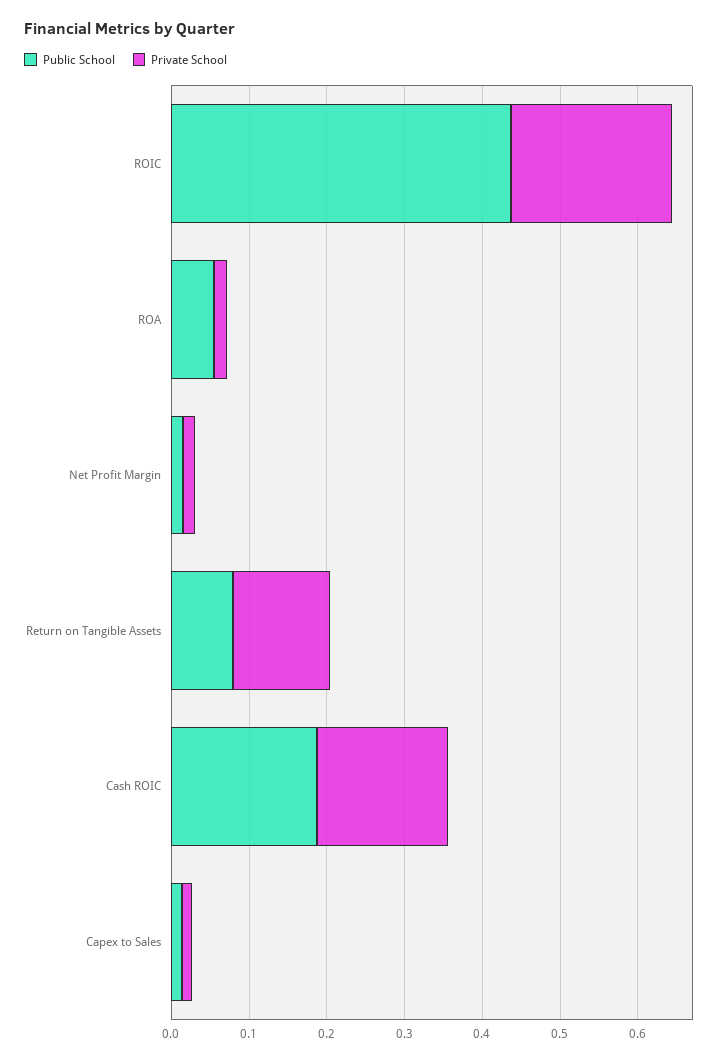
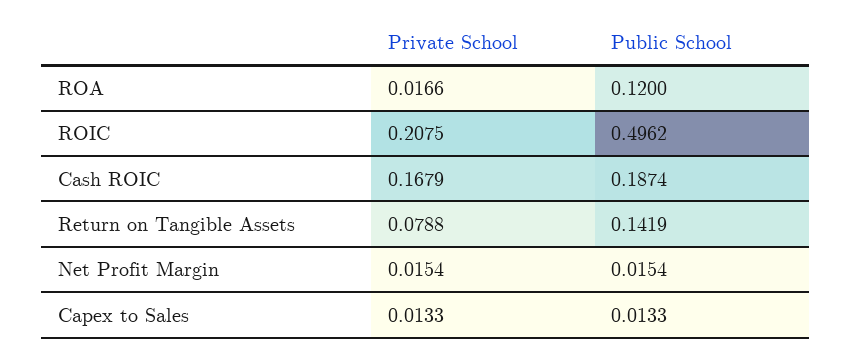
Public School, ROIC: 0.44 -> 0.4962
Public School, ROA: 0.06 -> 0.12
Public School, Return on Tangible Assets: 0.08 -> 0.1419
Private School, Return on Tangible Assets: 0.12 -> 0.0788

